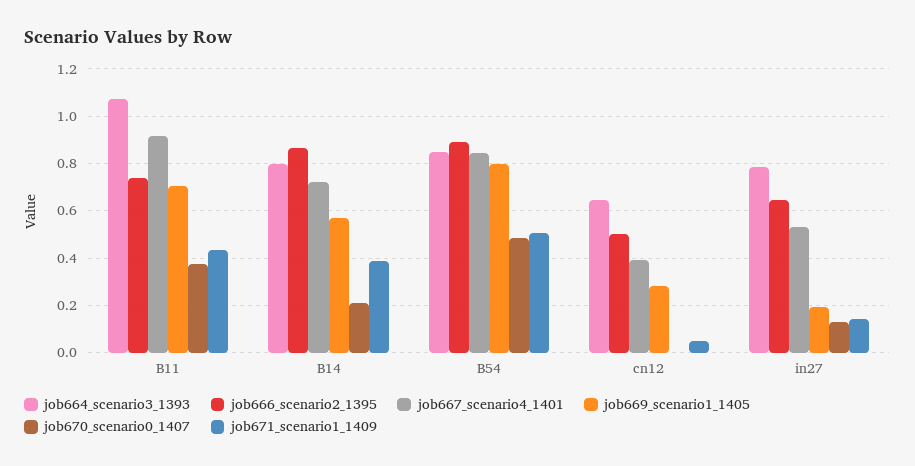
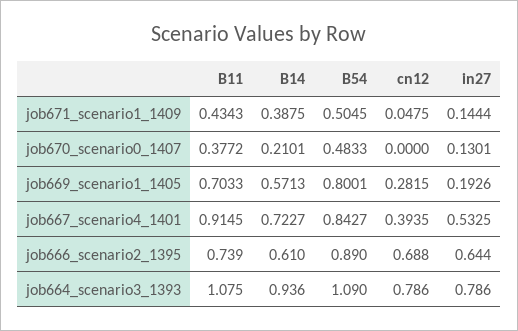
job664_scenario3_1393, B14: 0.8 -> 0.936
job666_scenario2_1395, B14: 0.85 -> 0.61
job664_scenario3_1393, B54: 0.85 -> 1.09
job664_scenario3_1393, cn12: 0.65 -> 0.786
job666_scenario2_1395, cn12: 0.5 -> 0.688

